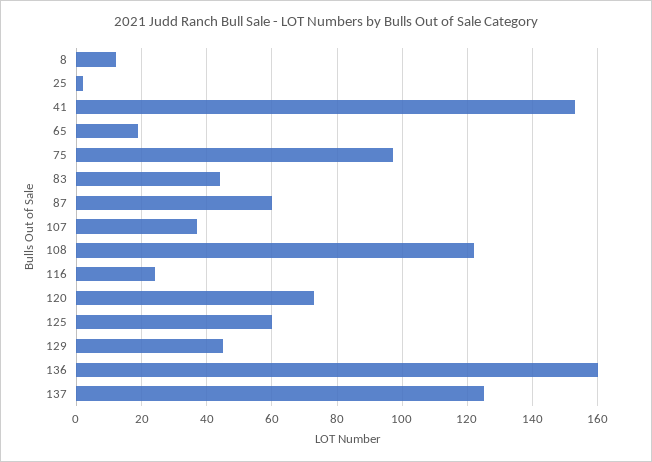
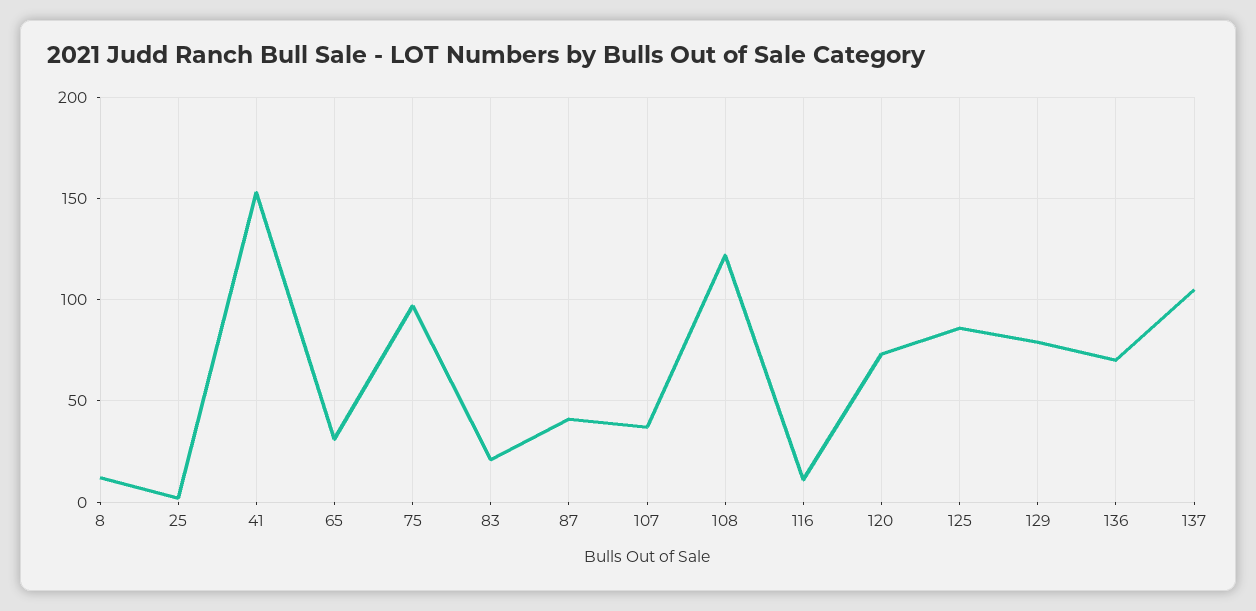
65: 20 -> 30
83: 45 -> 20
87: 60 -> 40
116: 25 -> 10
125: 60 -> 85
129: 45 -> 80
136: 160 -> 70
137: 125 -> 105

